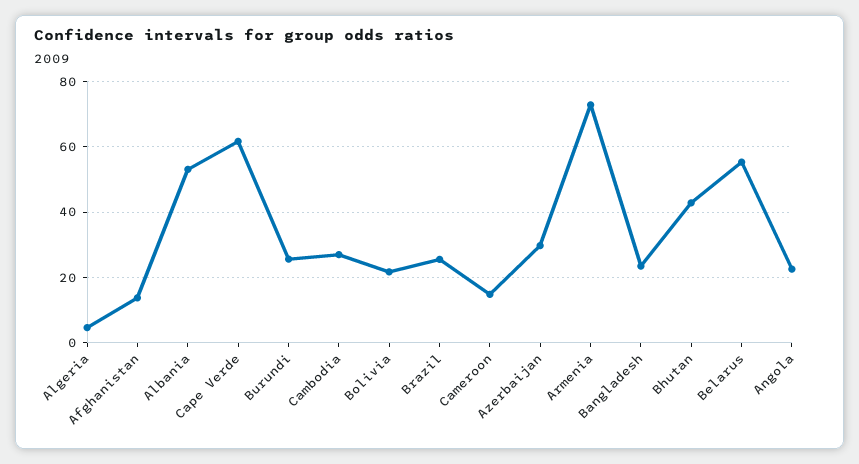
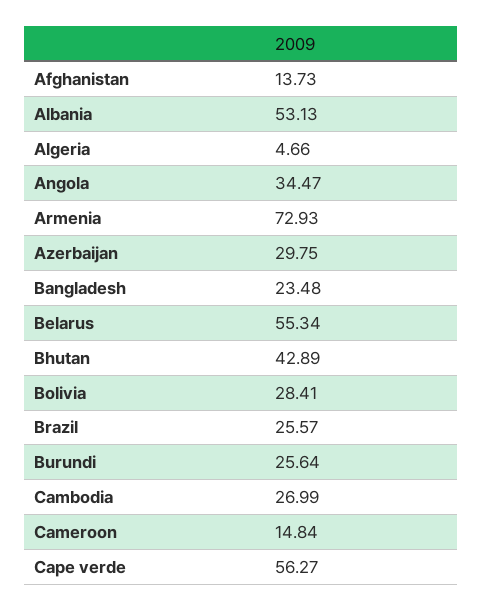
Cape Verde: 62 -> 56.27
Bolivia: 22 -> 28.41
Angola: 22 -> 34.47

